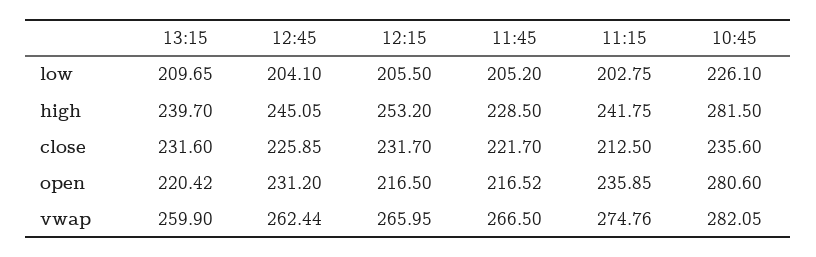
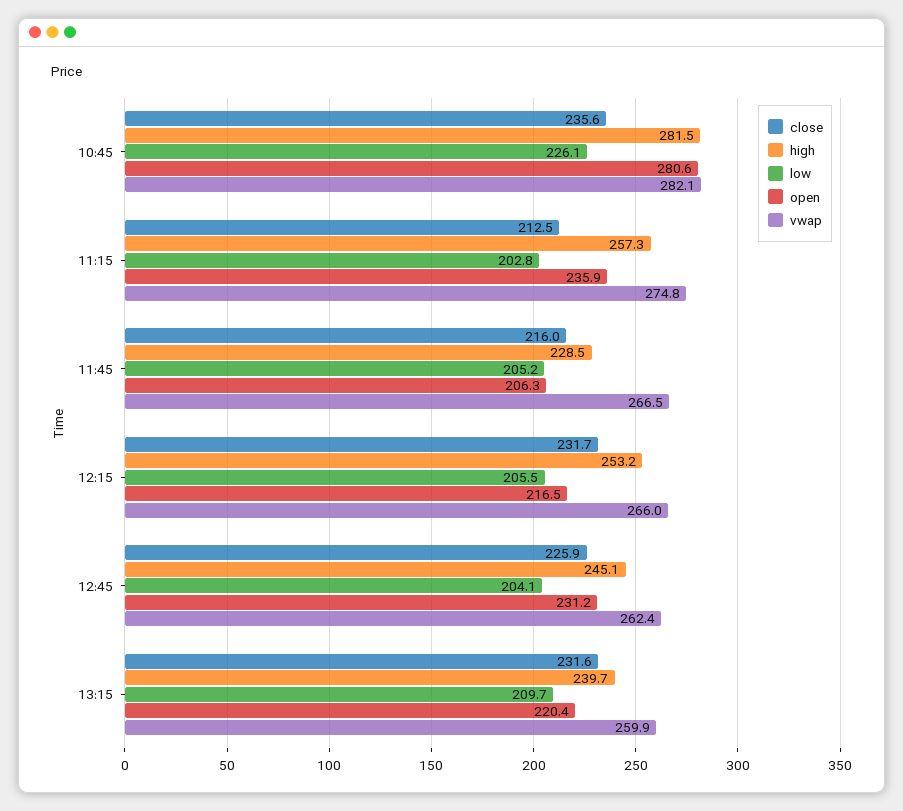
high, 11:15: 241.75 -> 257.3
close, 11:45: 221.7 -> 216
open, 11:45: 216.52 -> 206.3

